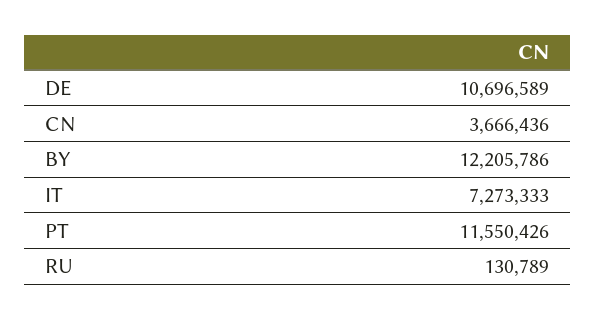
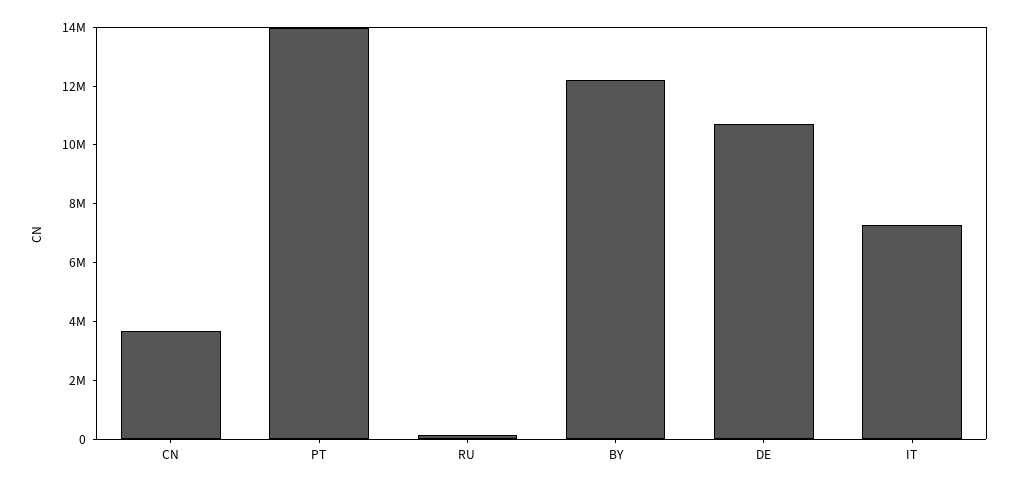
PT: 11550426 -> 14000000

